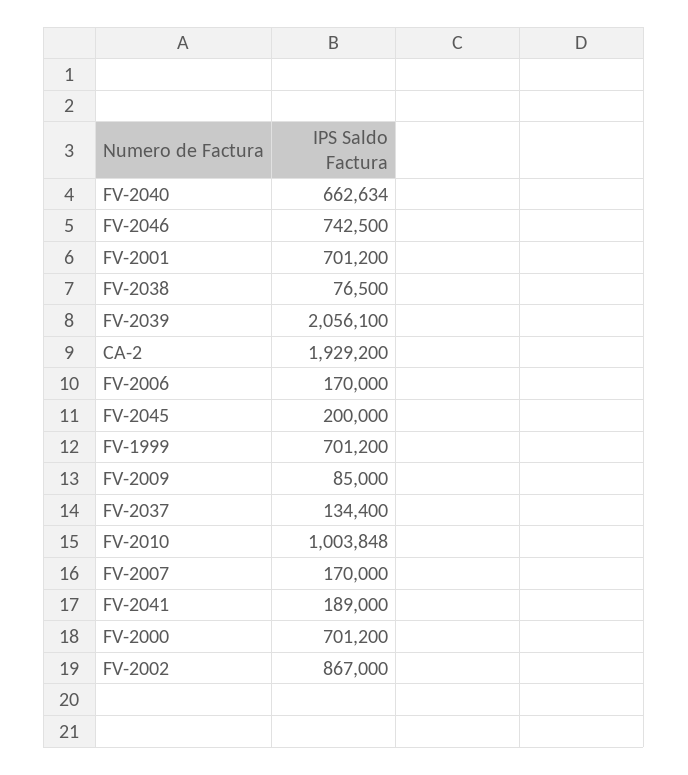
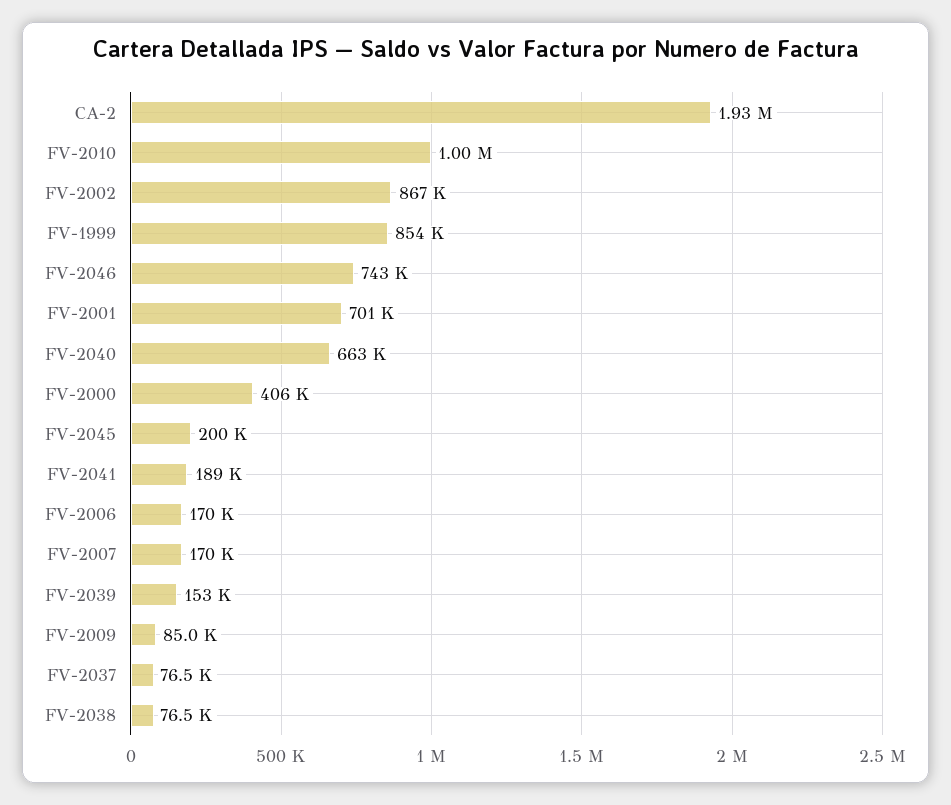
FV-2039: 2056100 -> 153000
FV-1999: 701200 -> 854000
FV-2037: 134400 -> 76500
FV-2000: 701200 -> 406000

